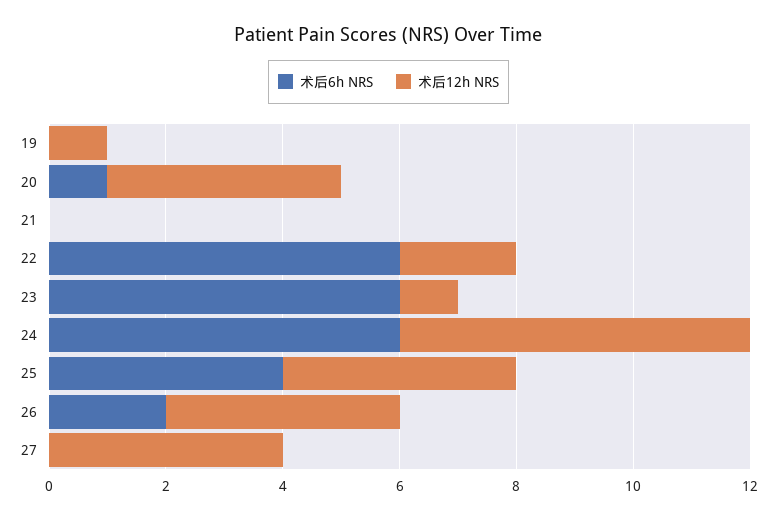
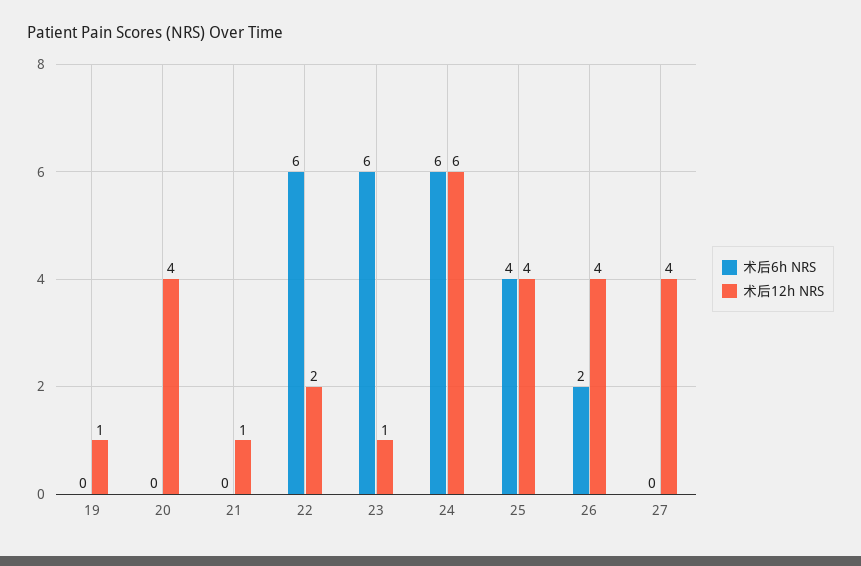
术后6h NRS, 20: 1 -> 0
术后12h NRS, 21: 0 -> 1

